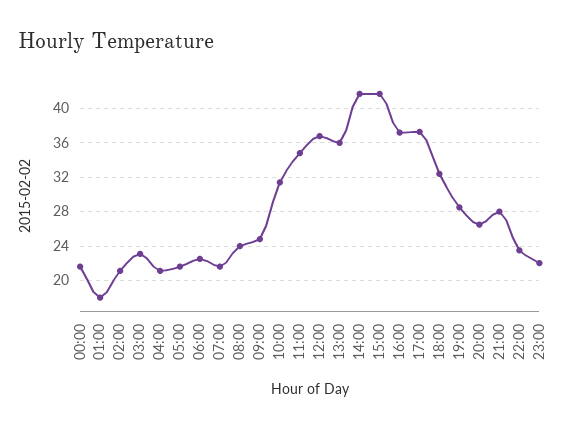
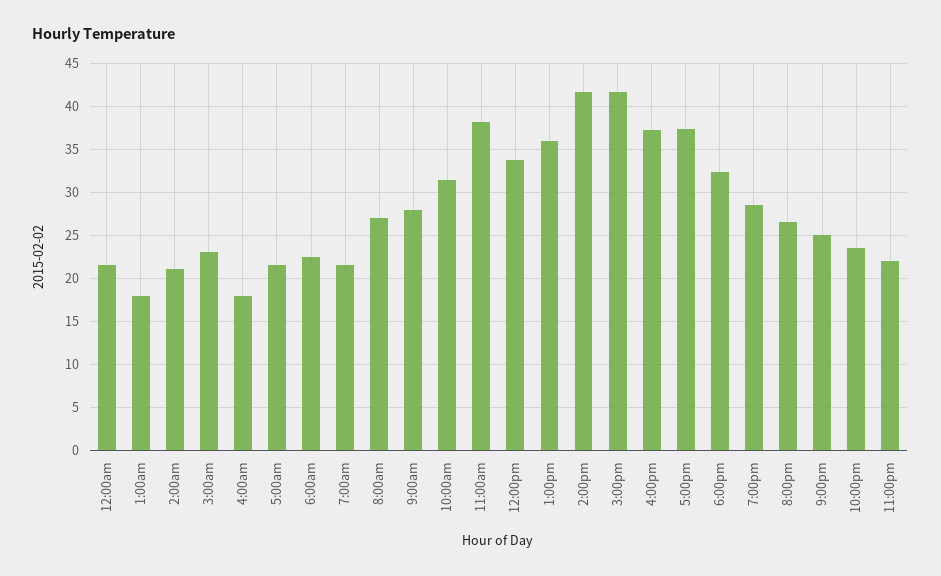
04:00: 21 -> 18
08:00: 24 -> 27
09:00: 25 -> 28
11:00: 35 -> 38
12:00: 37 -> 34
21:00: 28 -> 25

